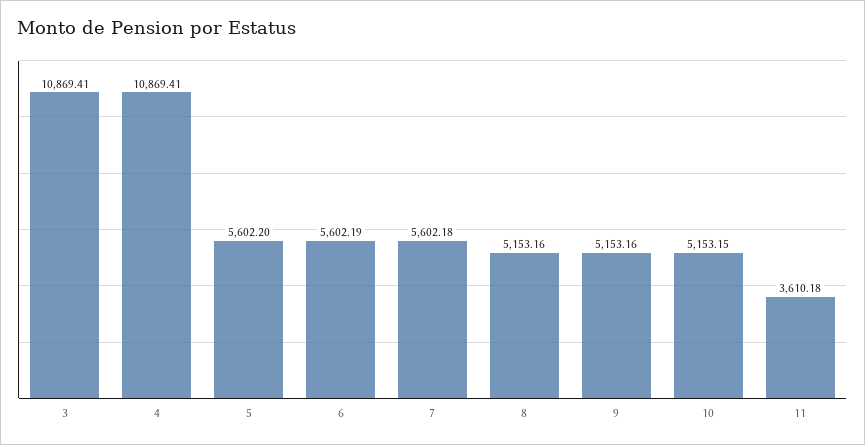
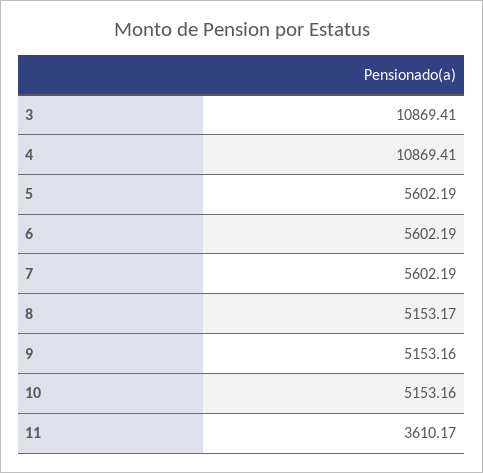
5: 5602.2 -> 5602.19
7: 5602.18 -> 5602.19
8: 5153.16 -> 5153.17
10: 5153.15 -> 5153.16
11: 3610.18 -> 3610.17

